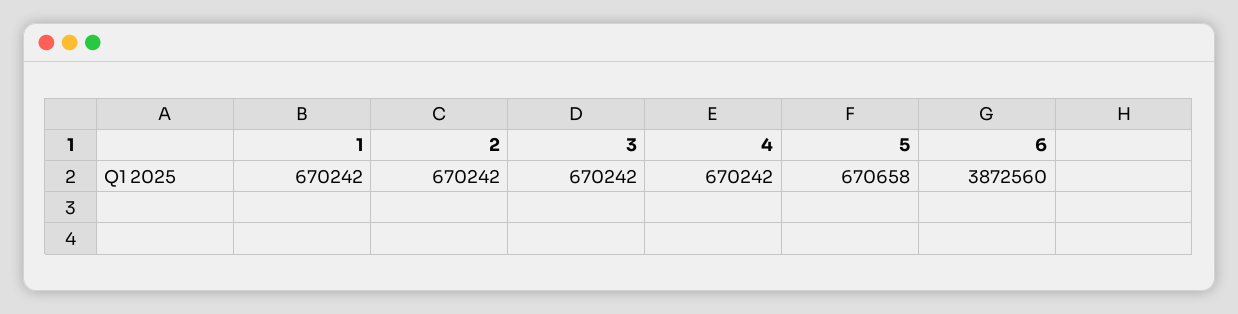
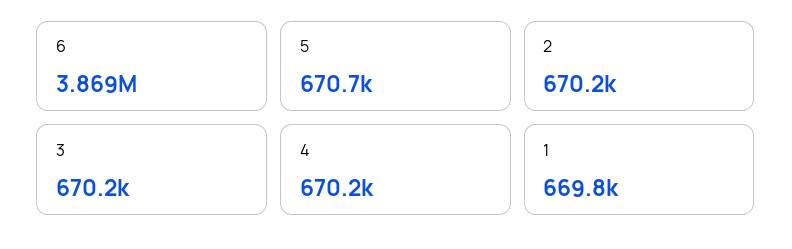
1: 670242 -> 669800
6: 3872560 -> 3869000

